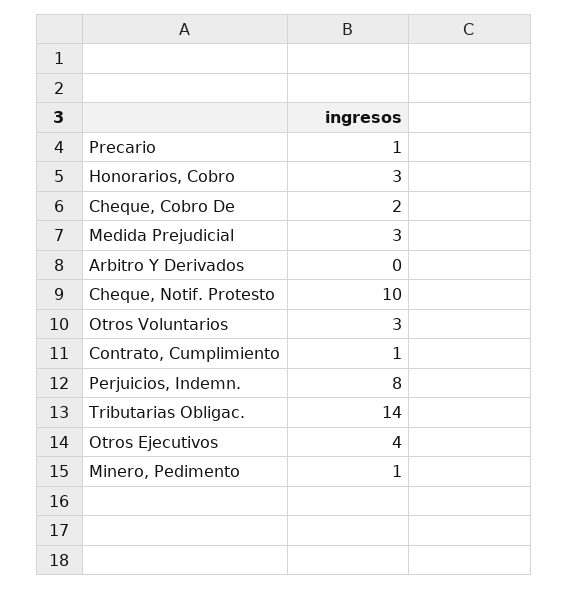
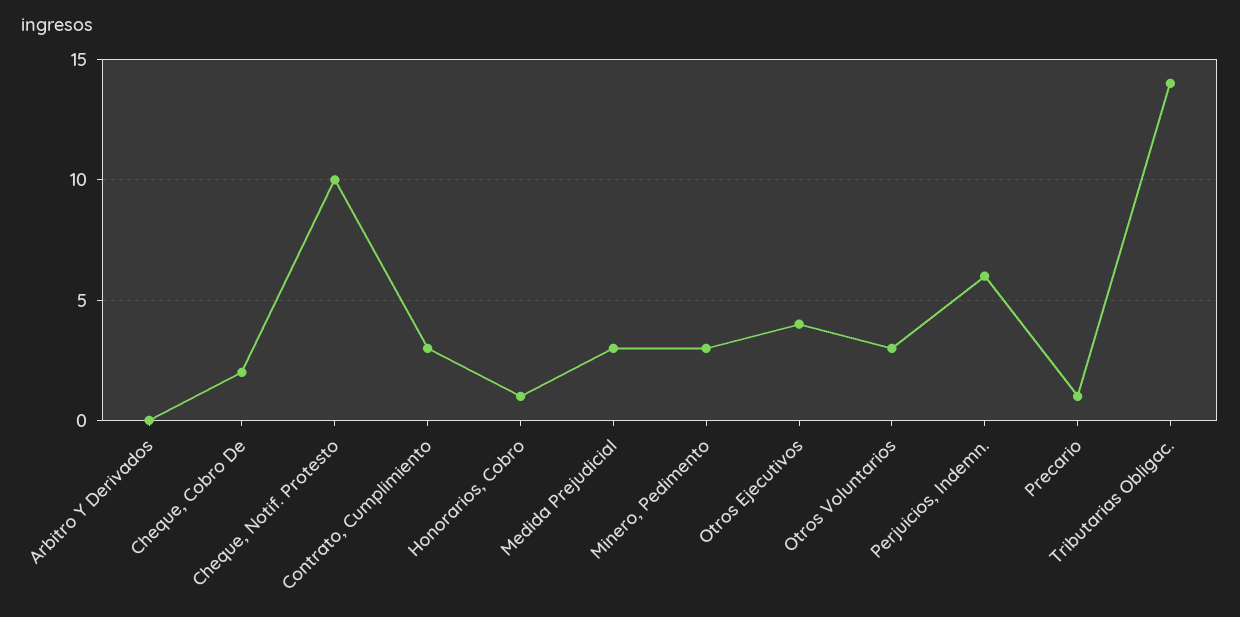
Honorarios, Cobro: 3 -> 1
Contrato, Cumplimiento: 1 -> 3
Perjuicios, Indemn.: 8 -> 6
Minero, Pedimento: 1 -> 3

